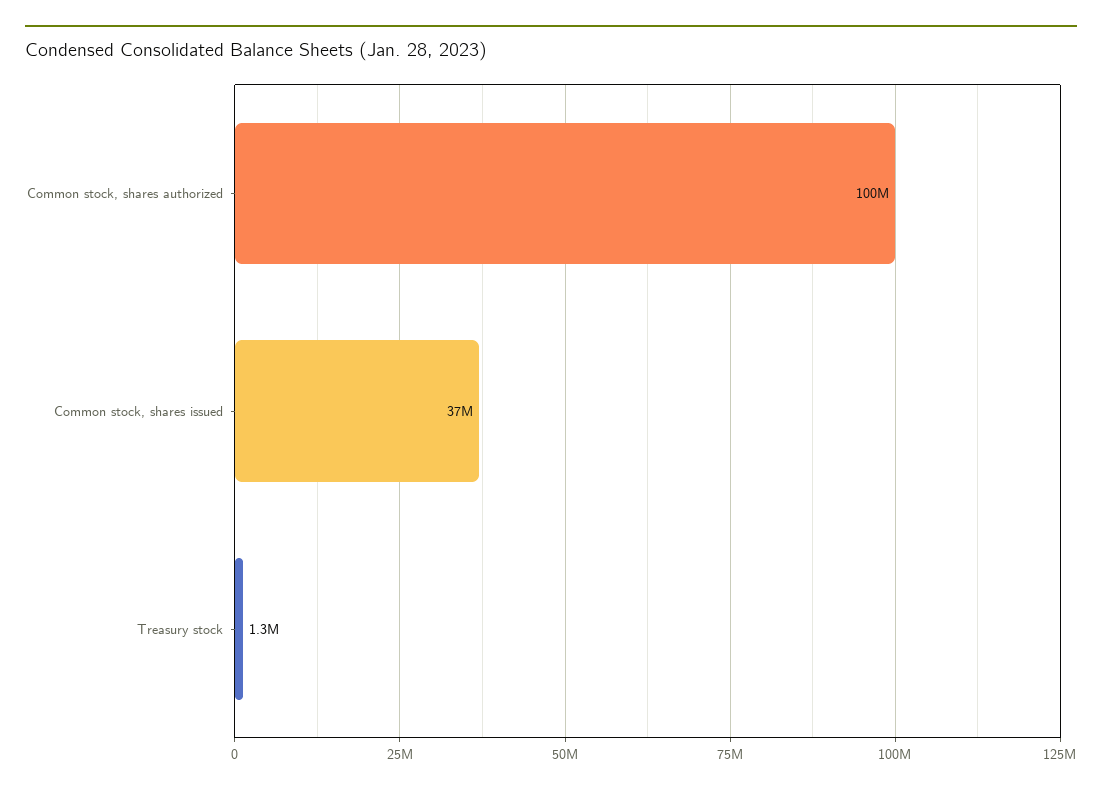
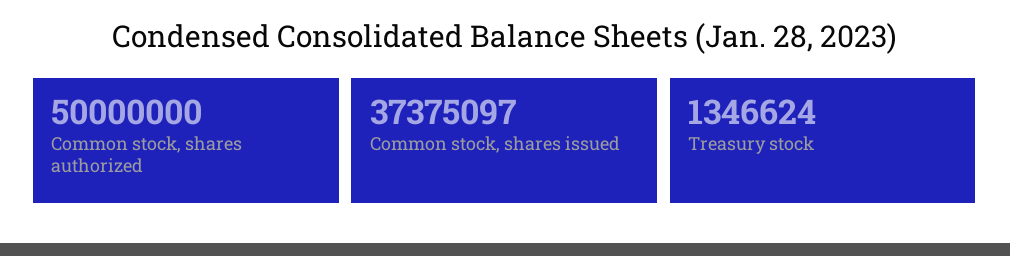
Common stock, shares authorized: 100000000 -> 50000000

